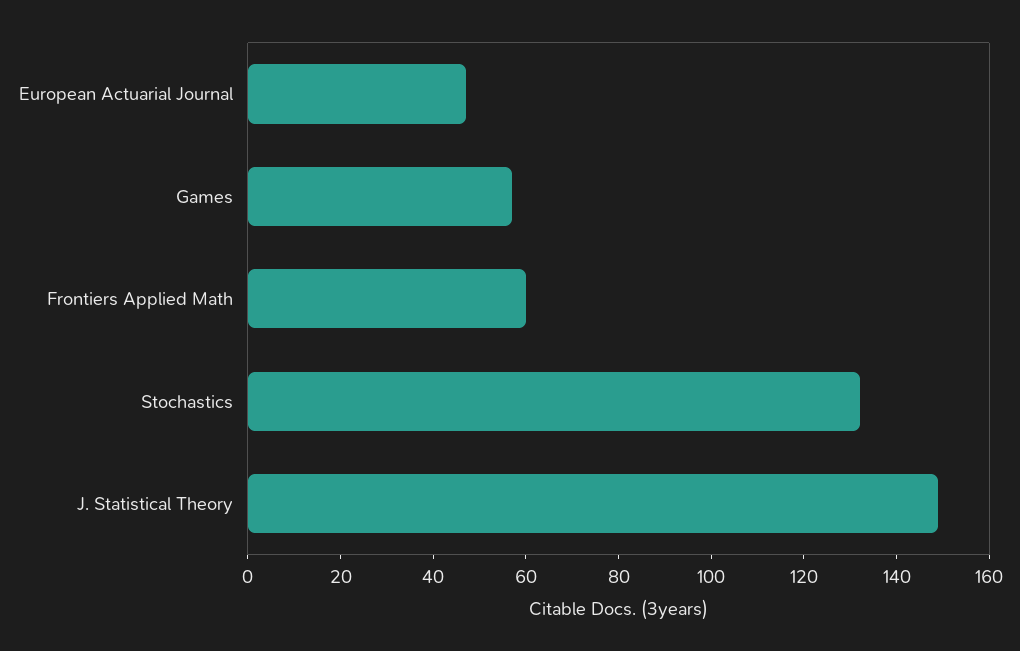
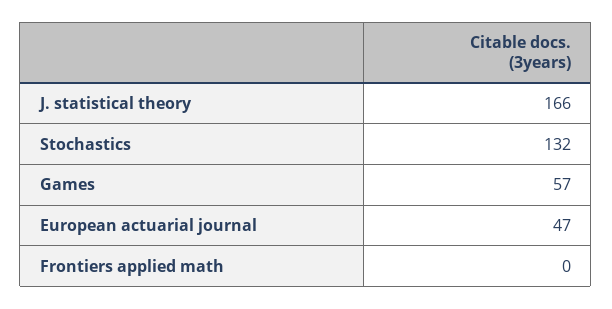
Frontiers Applied Math: 60 -> 0
J. Statistical Theory: 150 -> 166

